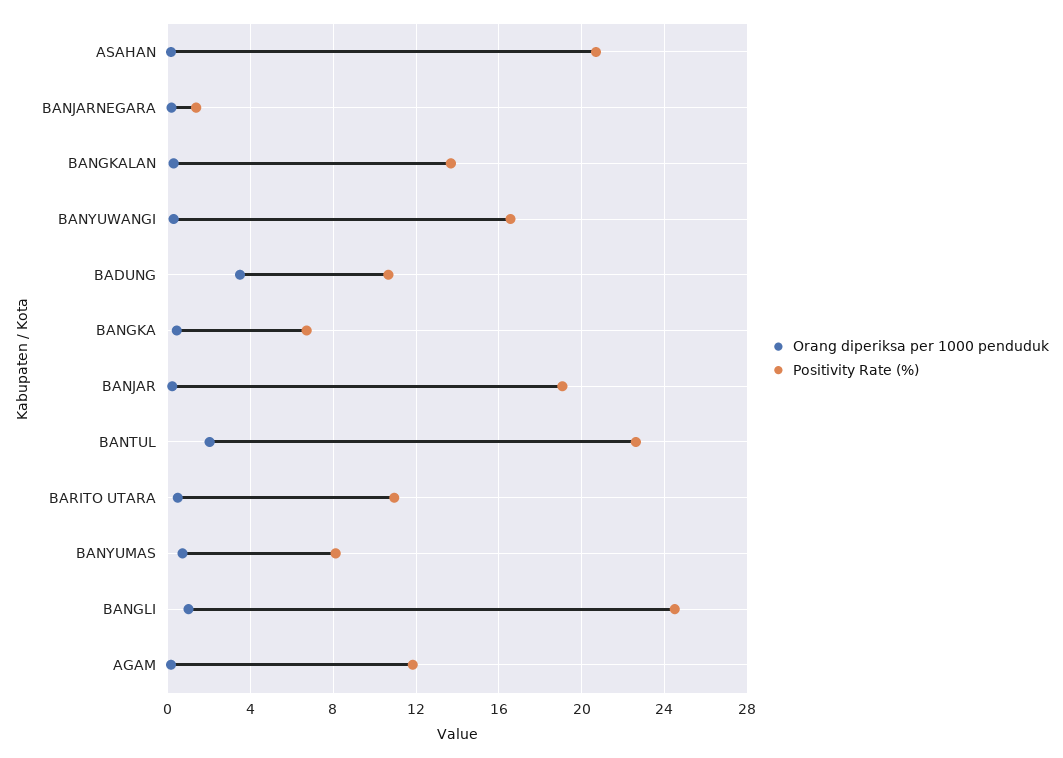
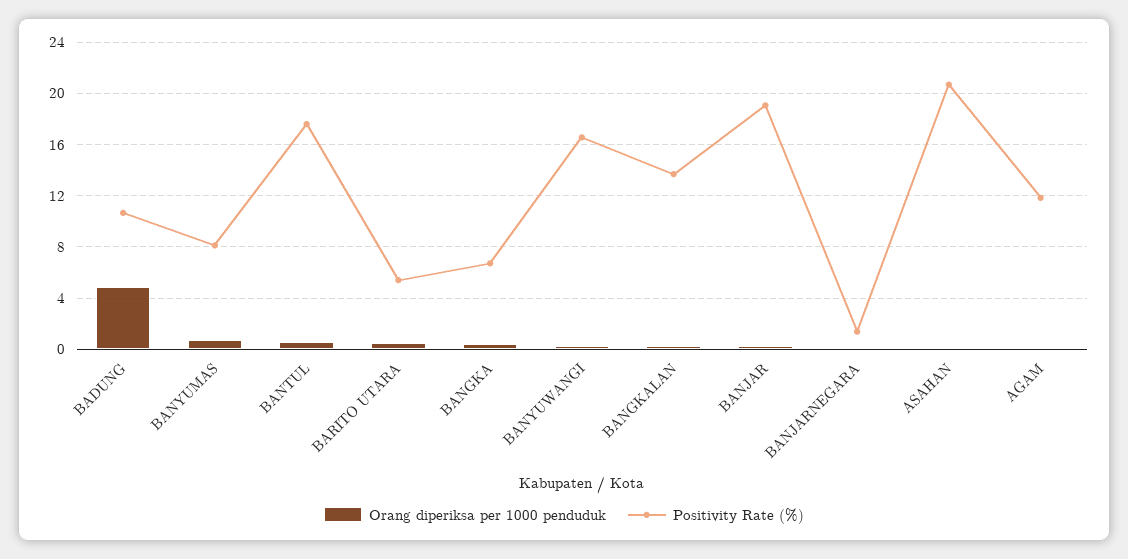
Orang diperiksa per 1000 penduduk, BADUNG: 3.5 -> 5
Orang diperiksa per 1000 penduduk, BANTUL: 2 -> 0.5
Positivity Rate (%), BANTUL: 22.5 -> 17.5
Positivity Rate (%), BARITO UTARA: 11 -> 5.5
Orang diperiksa per 1000 penduduk, BANGLI: 1 -> none
Positivity Rate (%), BANGLI: 24.5 -> none

